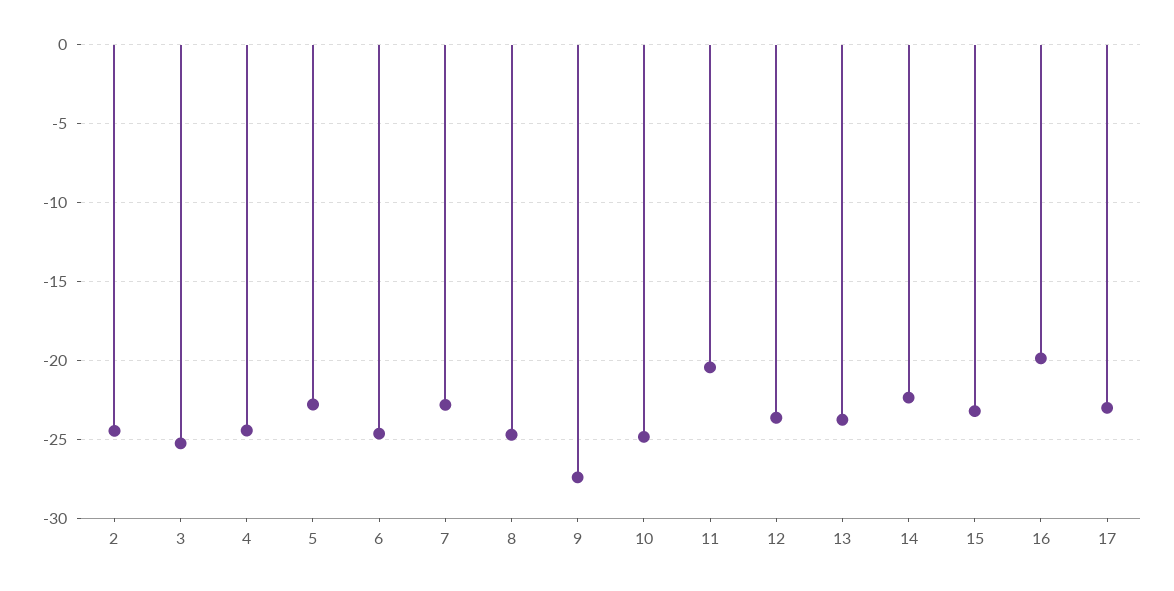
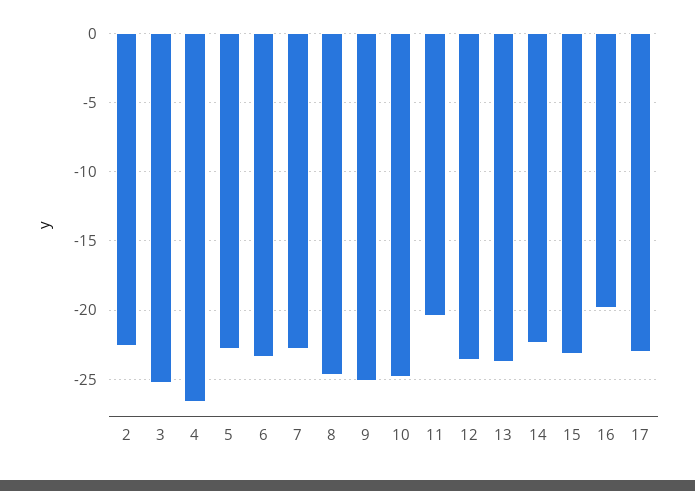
2: -24.5 -> -22.5
4: -24.5 -> -26.5
6: -24.5 -> -23.5
9: -27.5 -> -25

